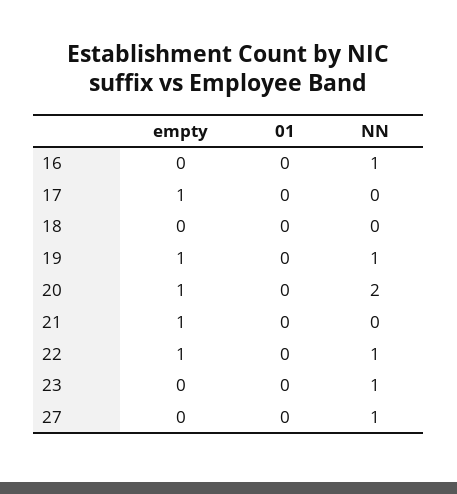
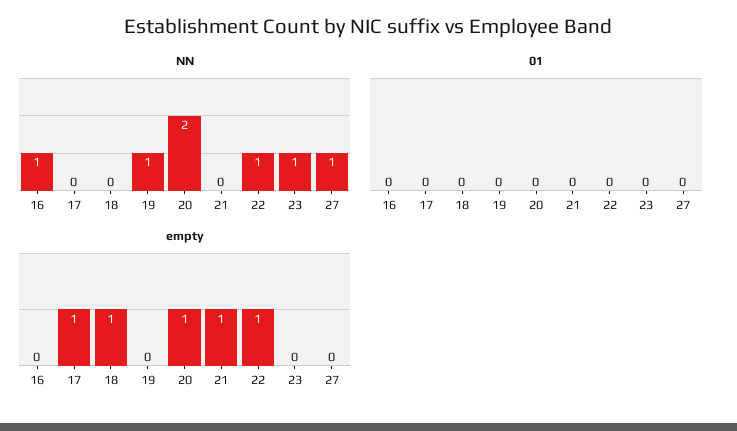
empty, 18: 0 -> 1
empty, 19: 1 -> 0

